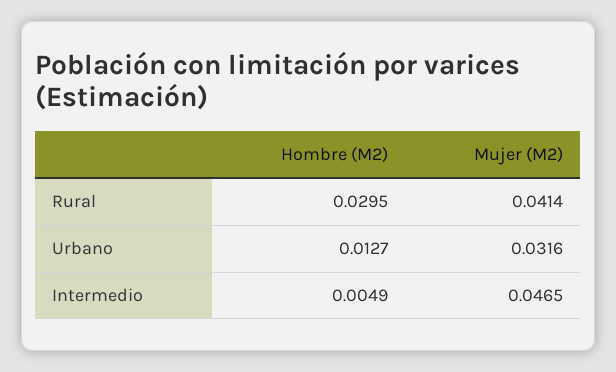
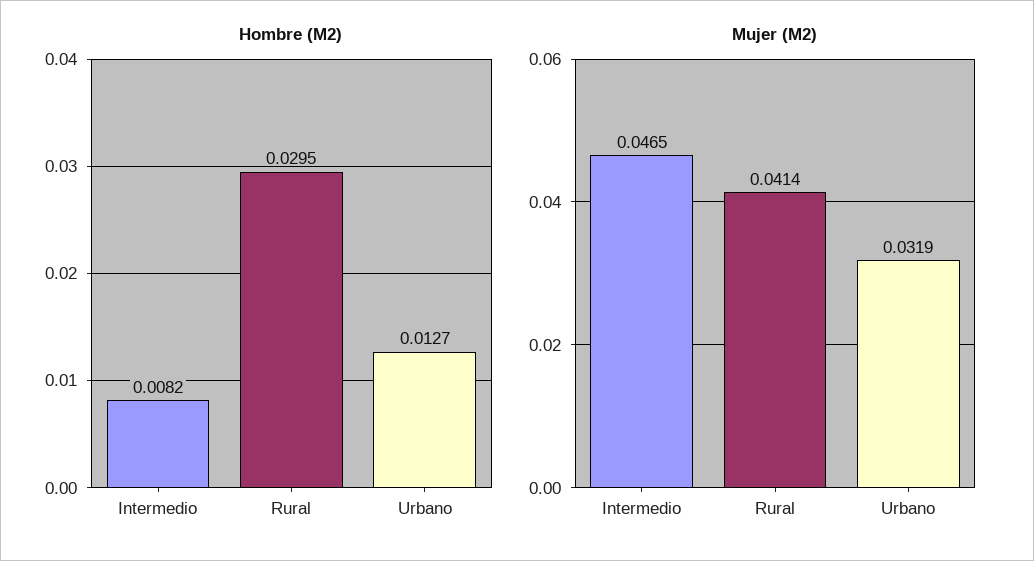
Mujer (M2), Urbano: 0.0316 -> 0.0319
Hombre (M2), Intermedio: 0.0049 -> 0.0082

